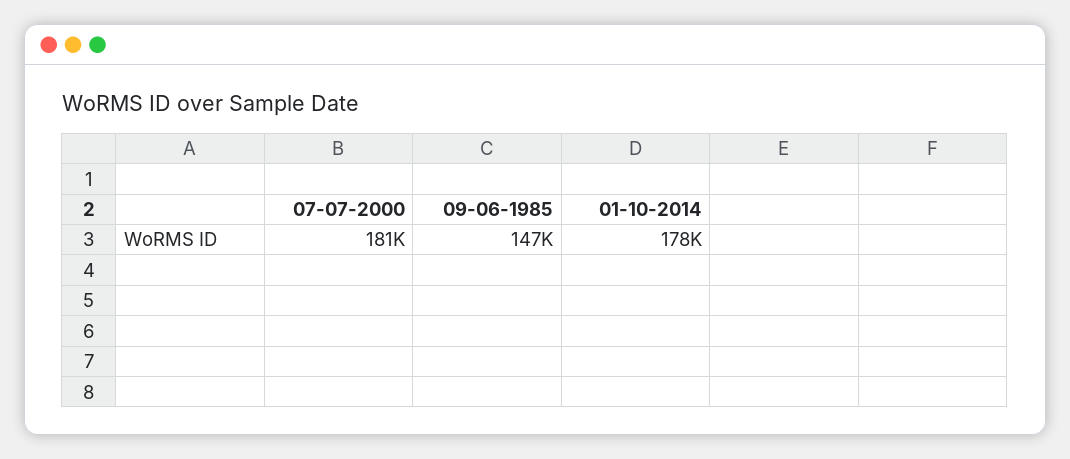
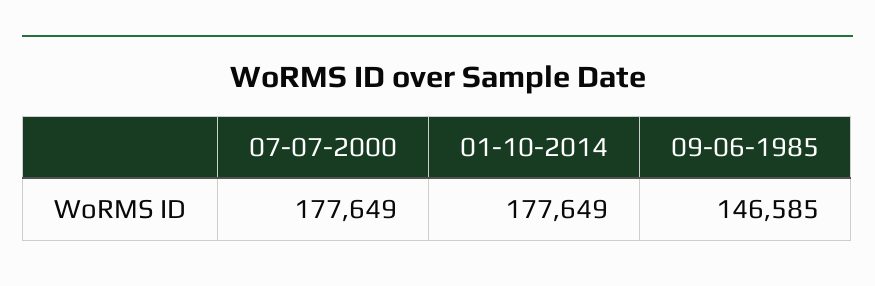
07-07-2000: 181000 -> 177649

